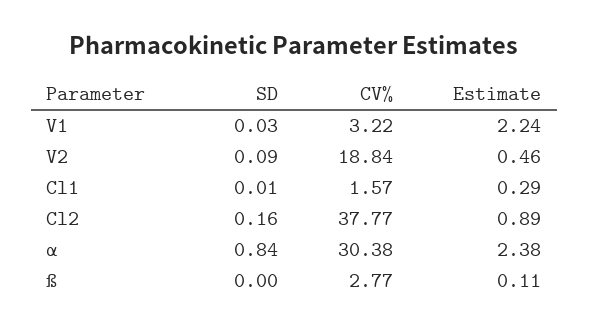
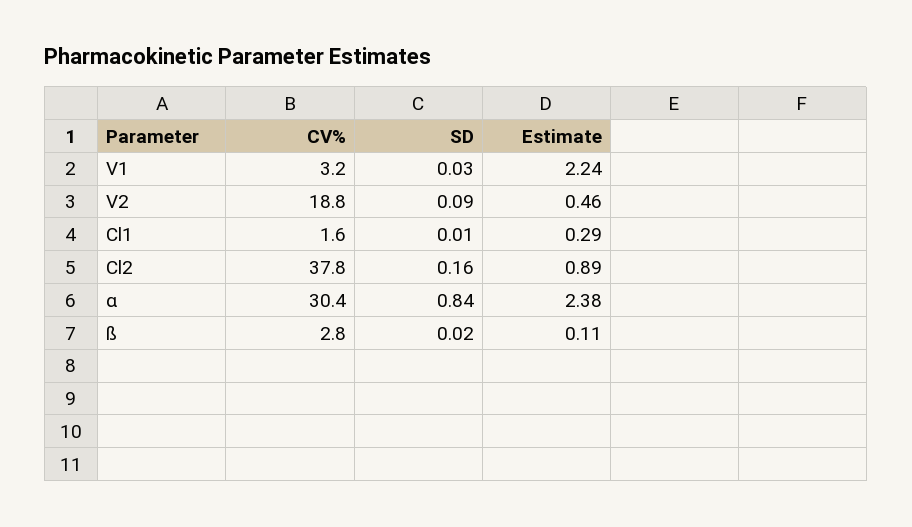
SD, ß: 0 -> 0.02

